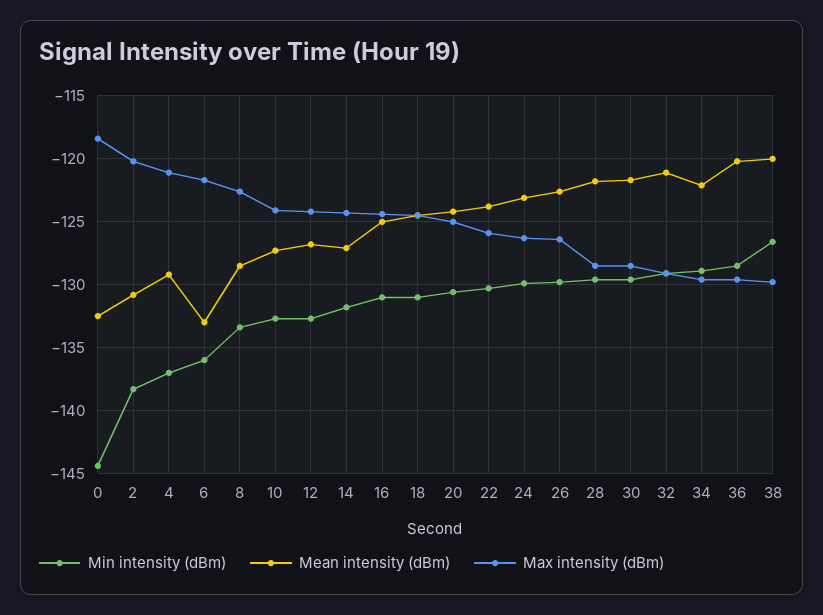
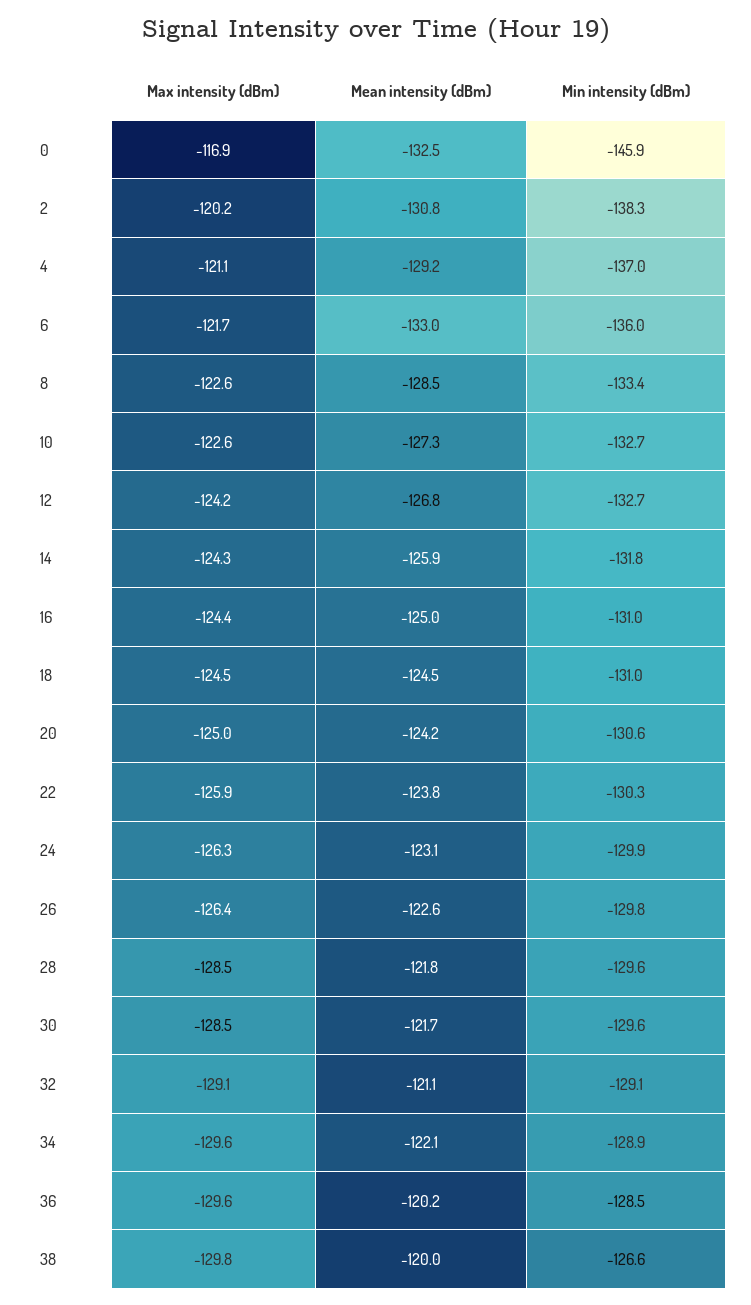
Min intensity (dBm), 0: -144.5 -> -145.9
Max intensity (dBm), 0: -118.5 -> -116.9
Max intensity (dBm), 10: -124 -> -122.6
Mean intensity (dBm), 14: -127 -> -125.9

